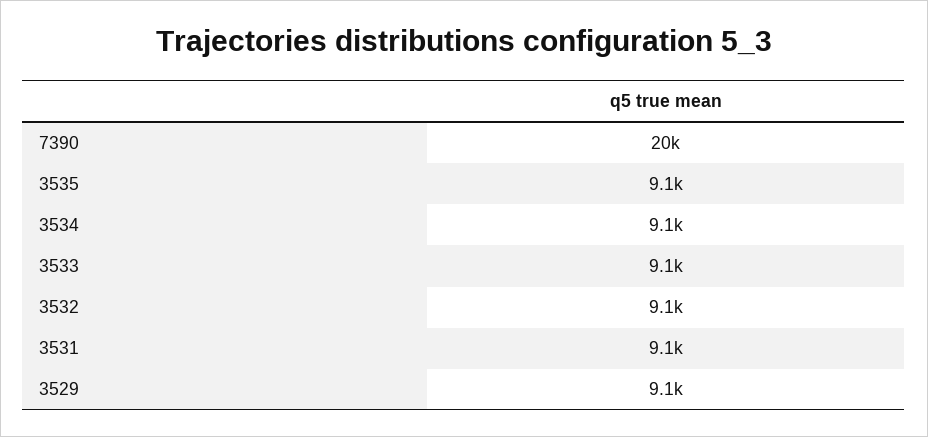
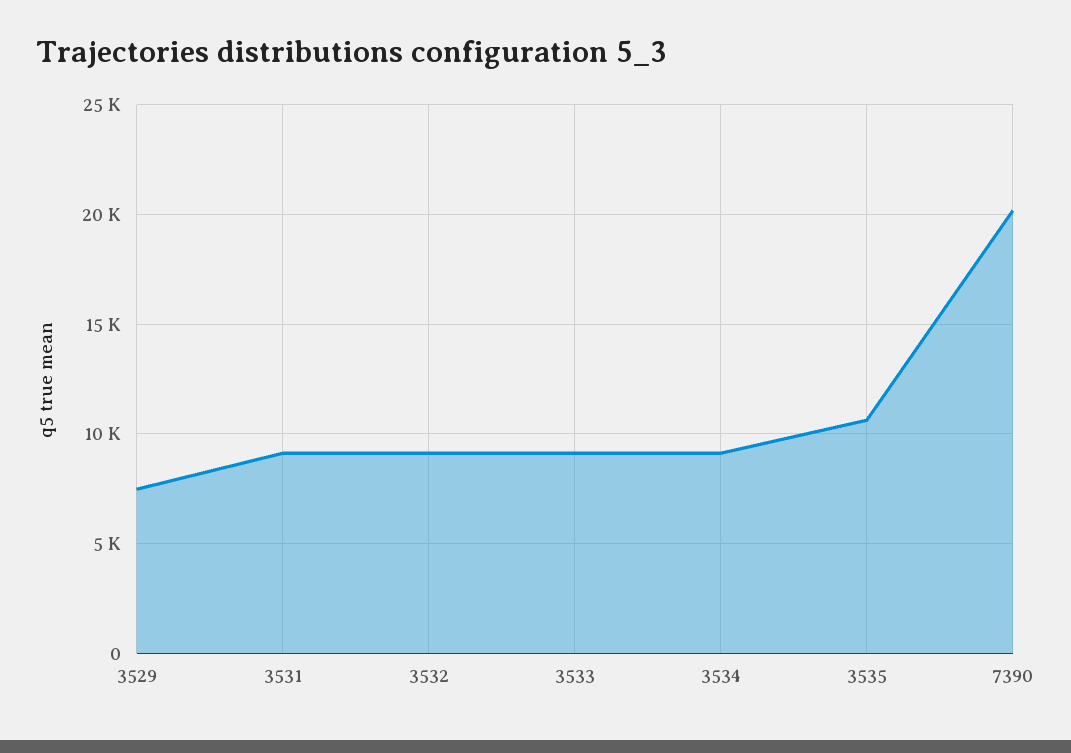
3535: 9100 -> 10500
3529: 9100 -> 7500

